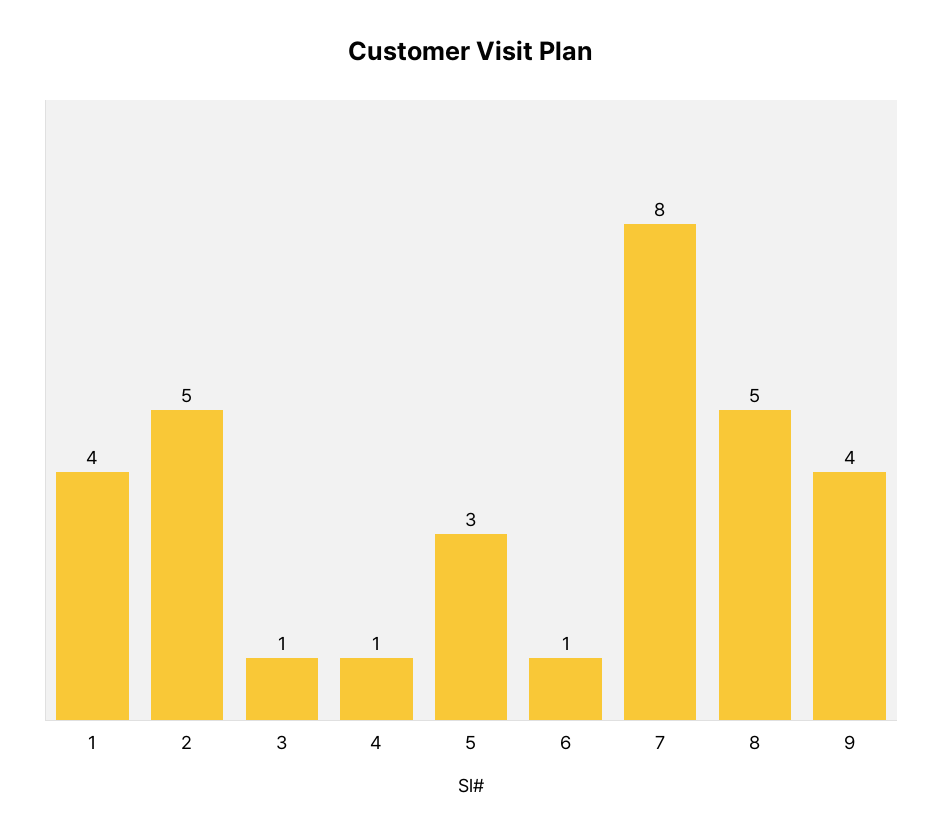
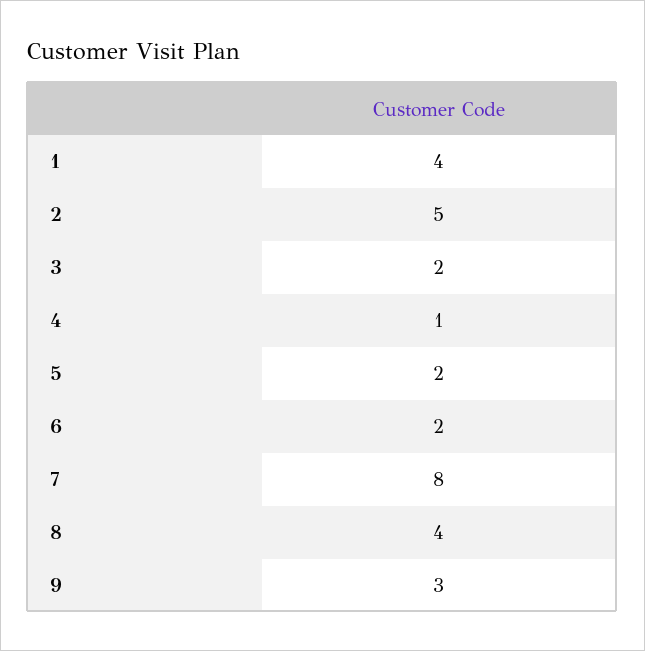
3: 1 -> 2
5: 3 -> 2
6: 1 -> 2
8: 5 -> 4
9: 4 -> 3

